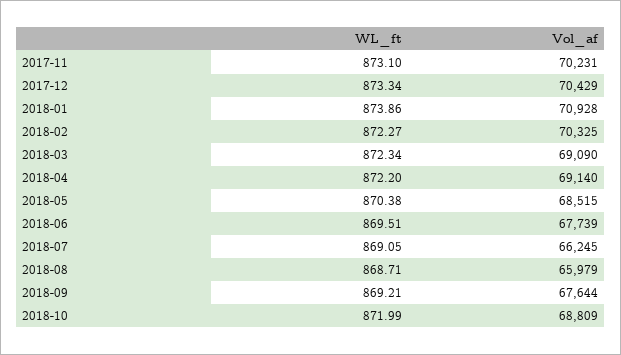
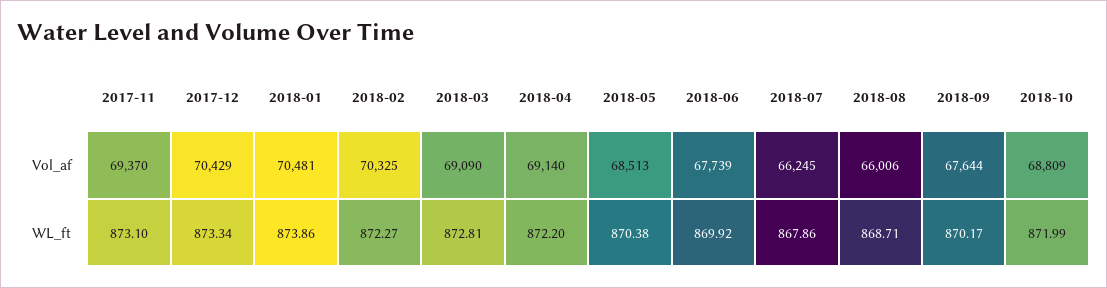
Vol_af, 2017-11: 70231 -> 69370
Vol_af, 2018-01: 70928 -> 70481
WL_ft, 2018-03: 872.34 -> 872.81
Vol_af, 2018-05: 68515 -> 68513
WL_ft, 2018-06: 869.51 -> 869.92
WL_ft, 2018-07: 869.05 -> 867.86
Vol_af, 2018-08: 65979 -> 66006
WL_ft, 2018-09: 869.21 -> 870.17

